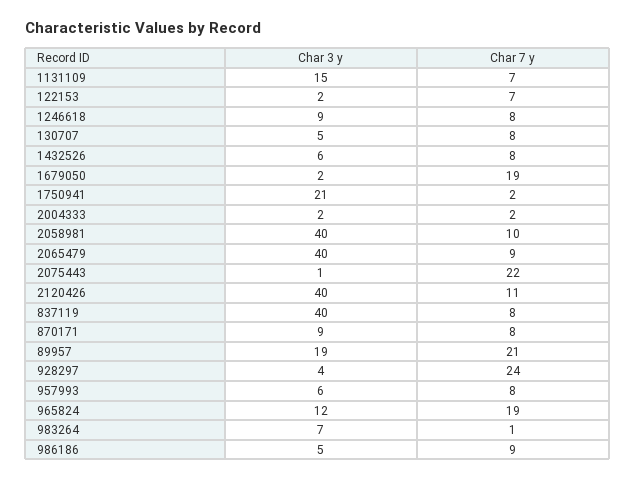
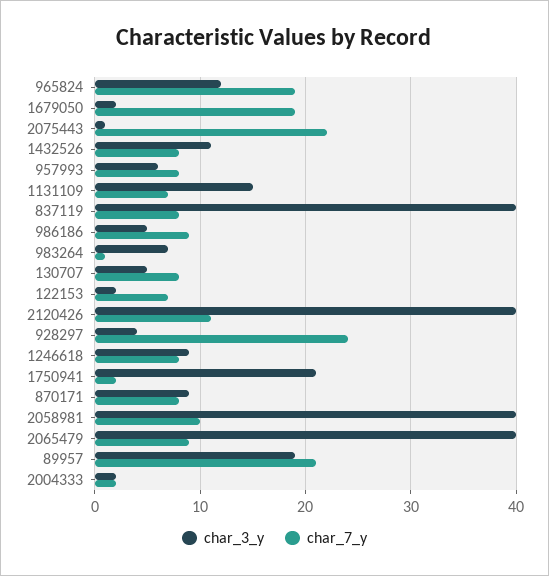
Char 3 y, 1432526: 6 -> 11

